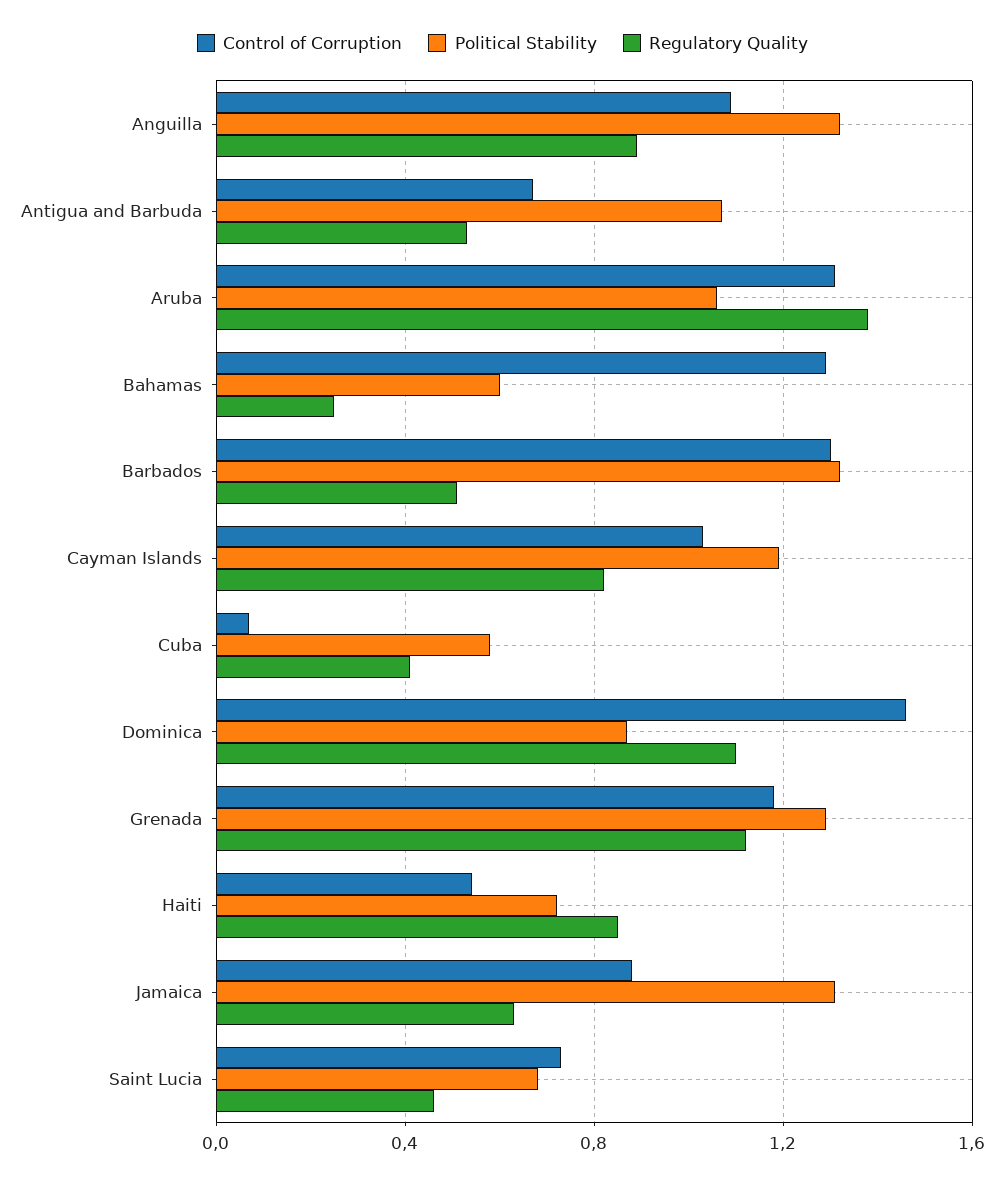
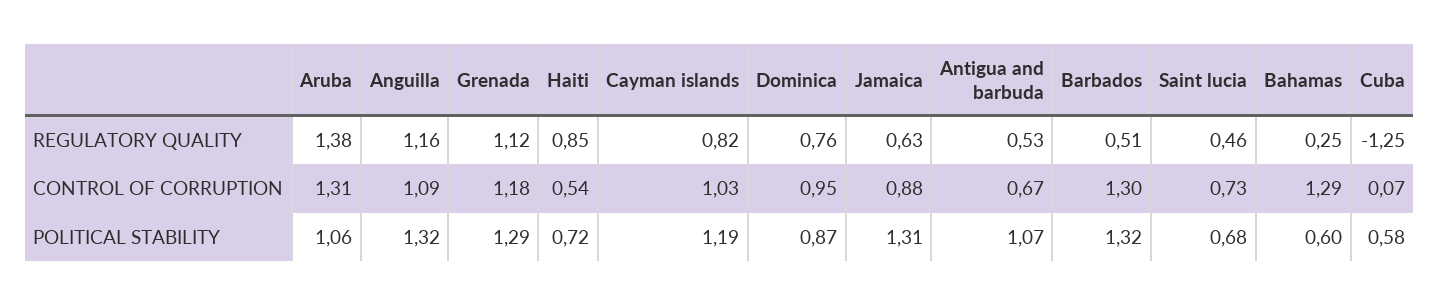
Regulatory Quality, Anguilla: 0.9 -> 1.16
Regulatory Quality, Cuba: 0.4 -> -1.25
Control of Corruption, Dominica: 1.45 -> 0.95
Regulatory Quality, Dominica: 1.1 -> 0.76

